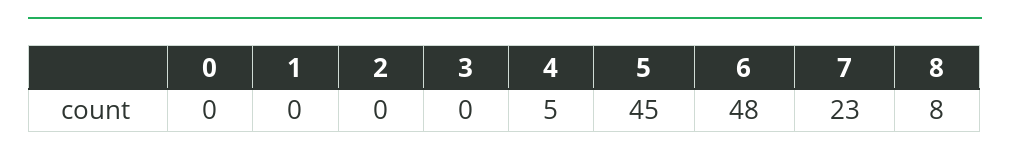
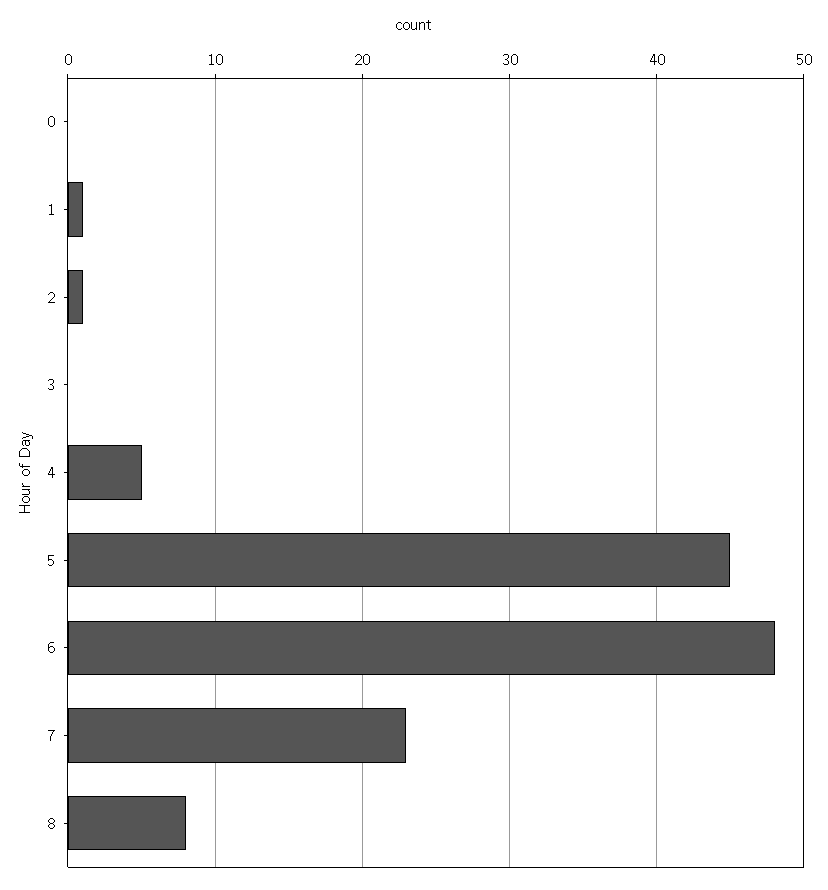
1: 0 -> 1
2: 0 -> 1

